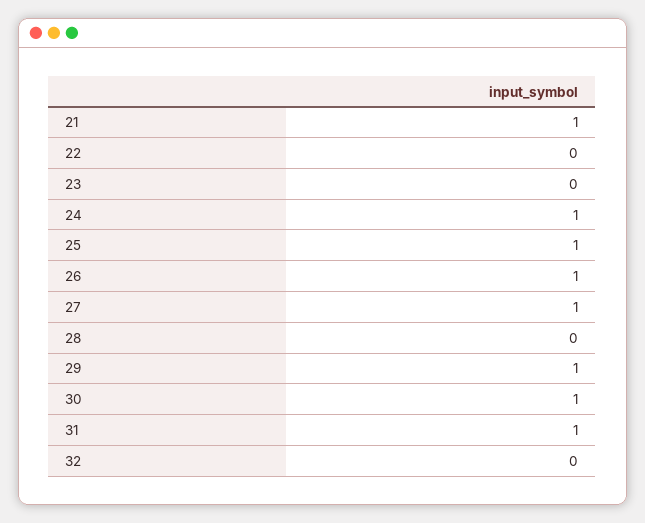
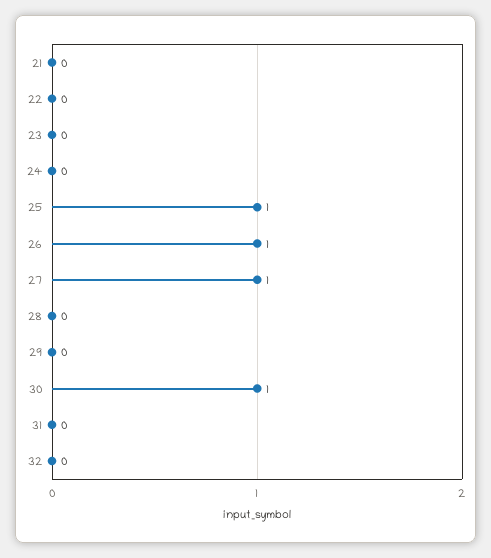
21: 1 -> 0
24: 1 -> 0
29: 1 -> 0
31: 1 -> 0

